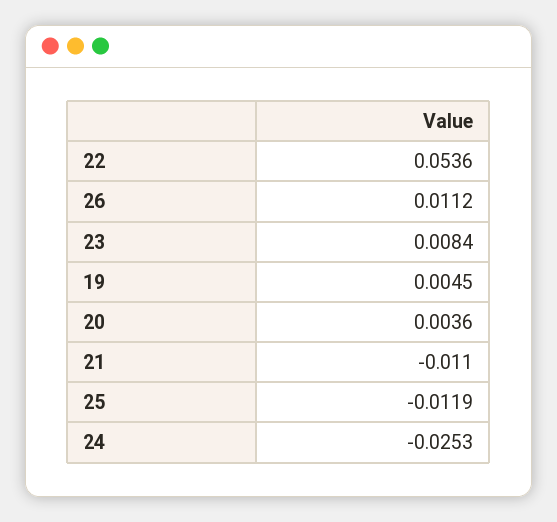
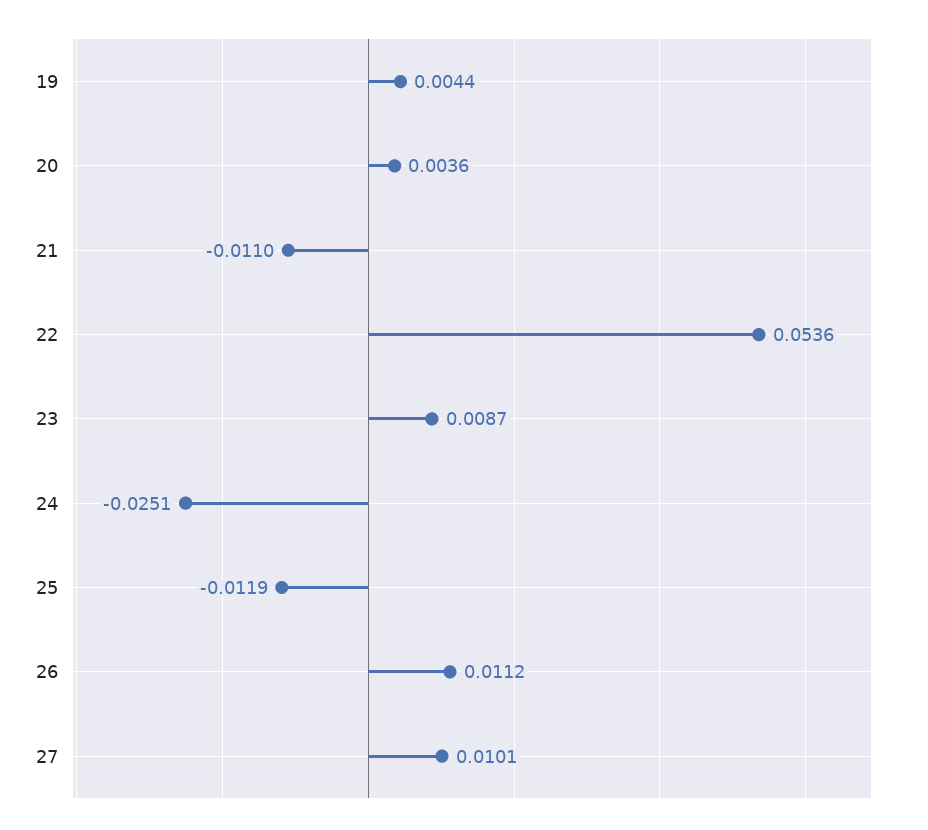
23: 0.0084 -> 0.0087
19: 0.0045 -> 0.0044
24: -0.0253 -> -0.0251
27: none -> 0.0101

